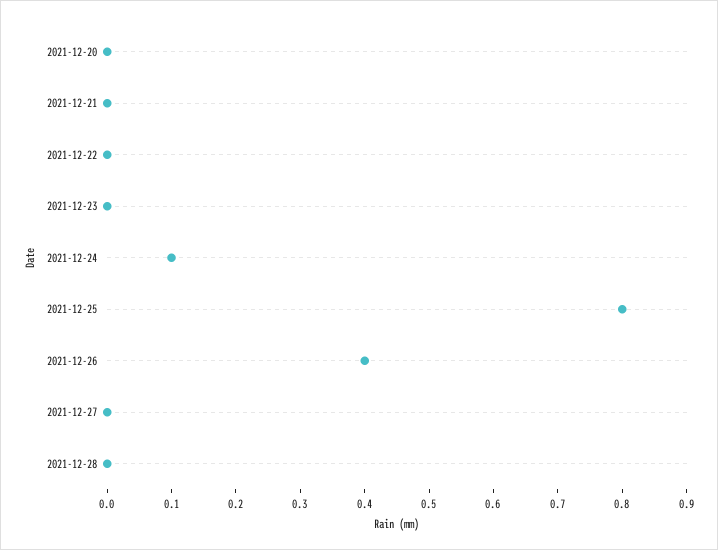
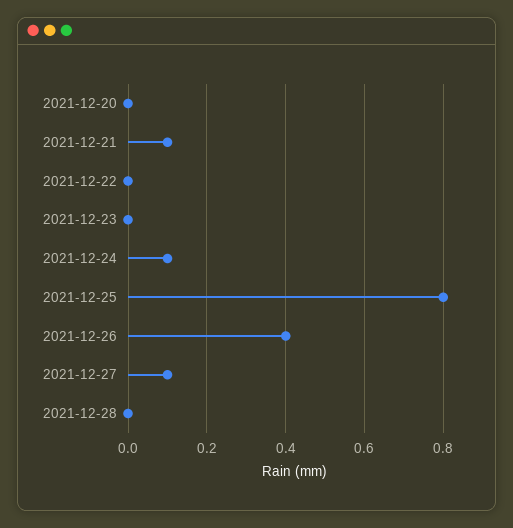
2021-12-21: 0 -> 0.1
2021-12-27: 0 -> 0.1

